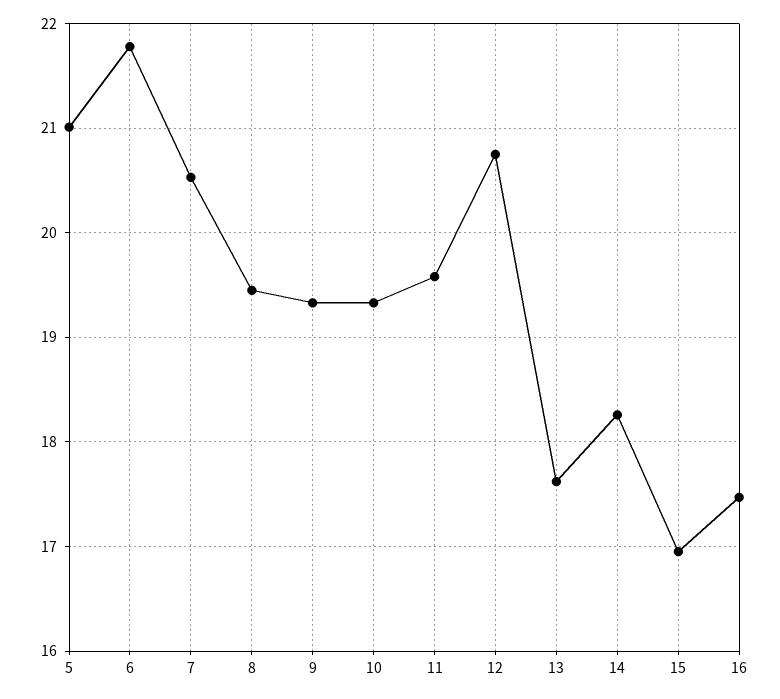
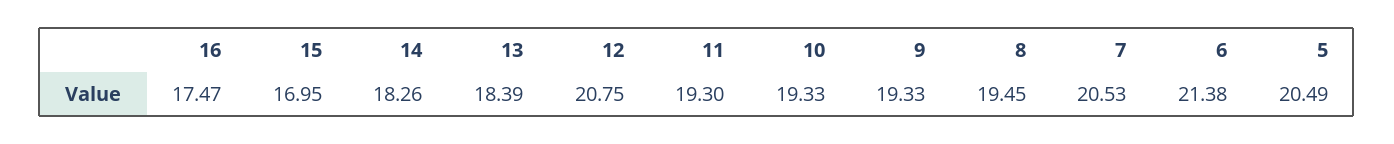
5: 21 -> 20.49
6: 21.8 -> 21.38
11: 19.6 -> 19.3
13: 17.6 -> 18.39

